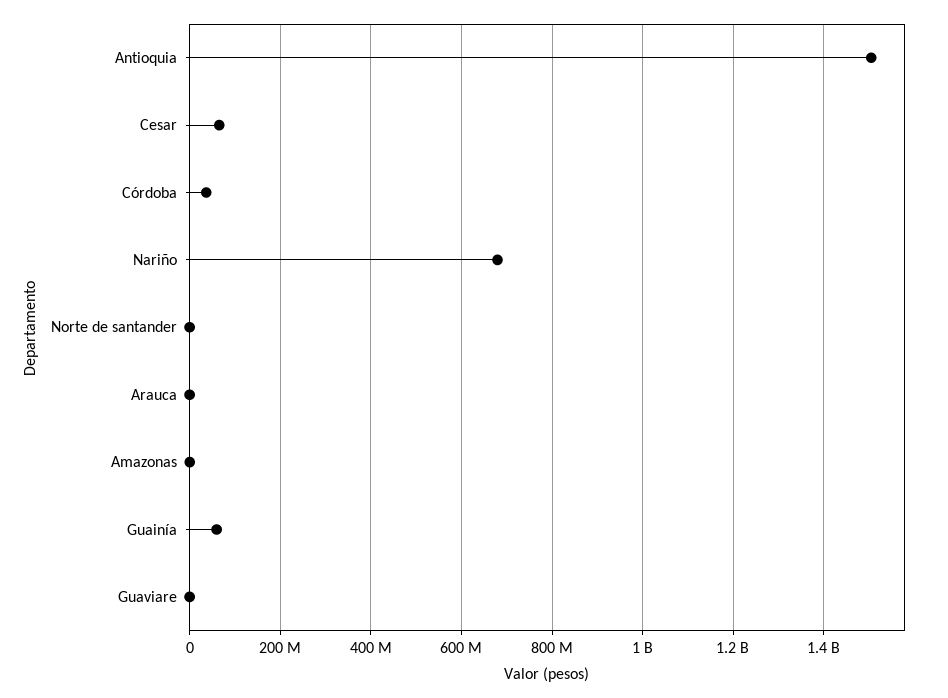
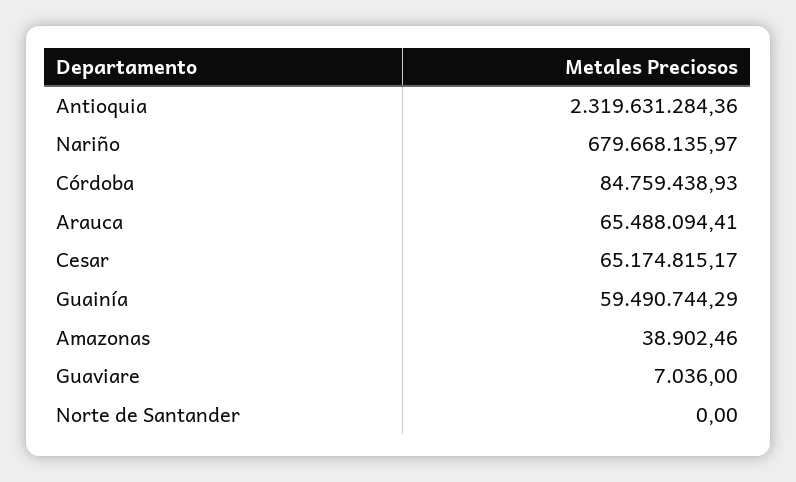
Antioquia: 1500000000 -> 2319631284.36
Córdoba: 40000000 -> 84759438.93
Arauca: 0 -> 65488094.41

